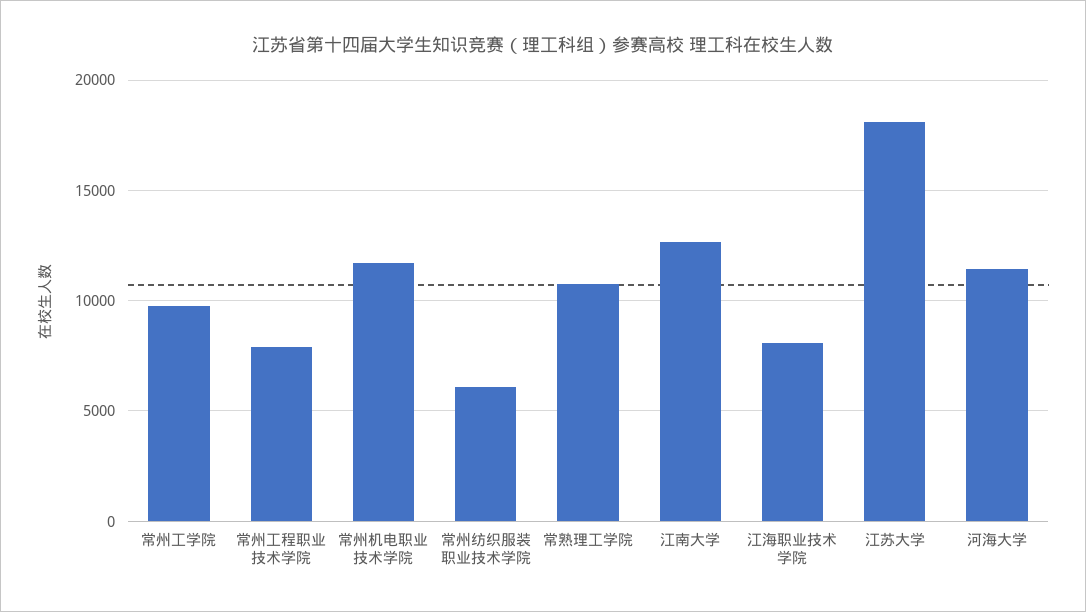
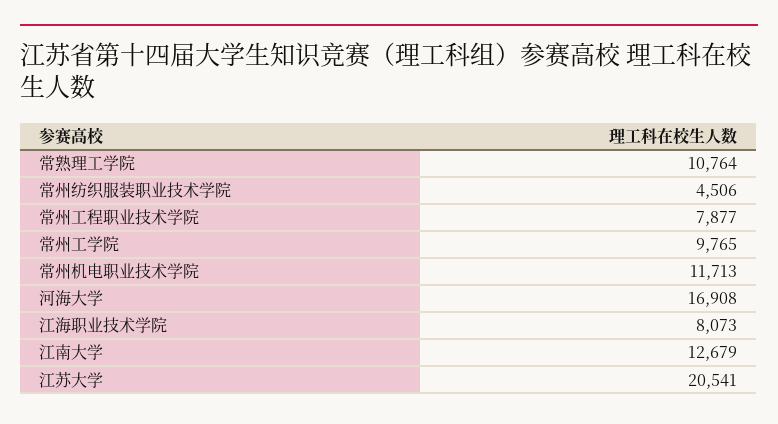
常州纺织服装职业技术学院: 6000 -> 4506
江苏大学: 18000 -> 20541
河海大学: 11500 -> 16908

